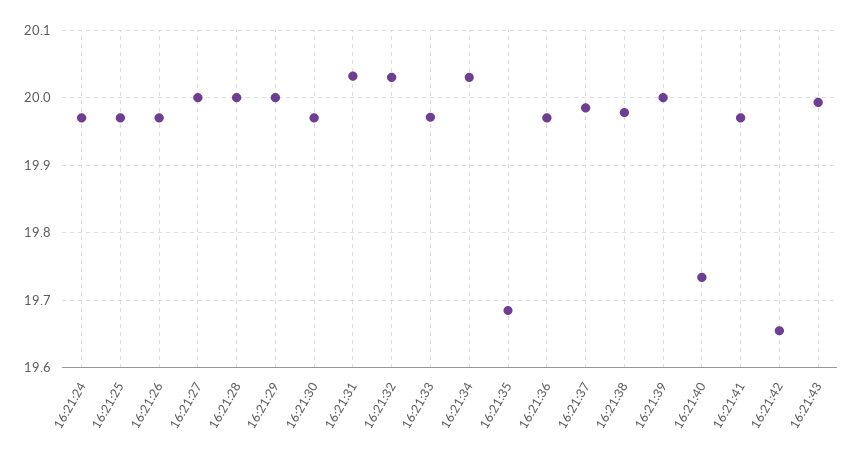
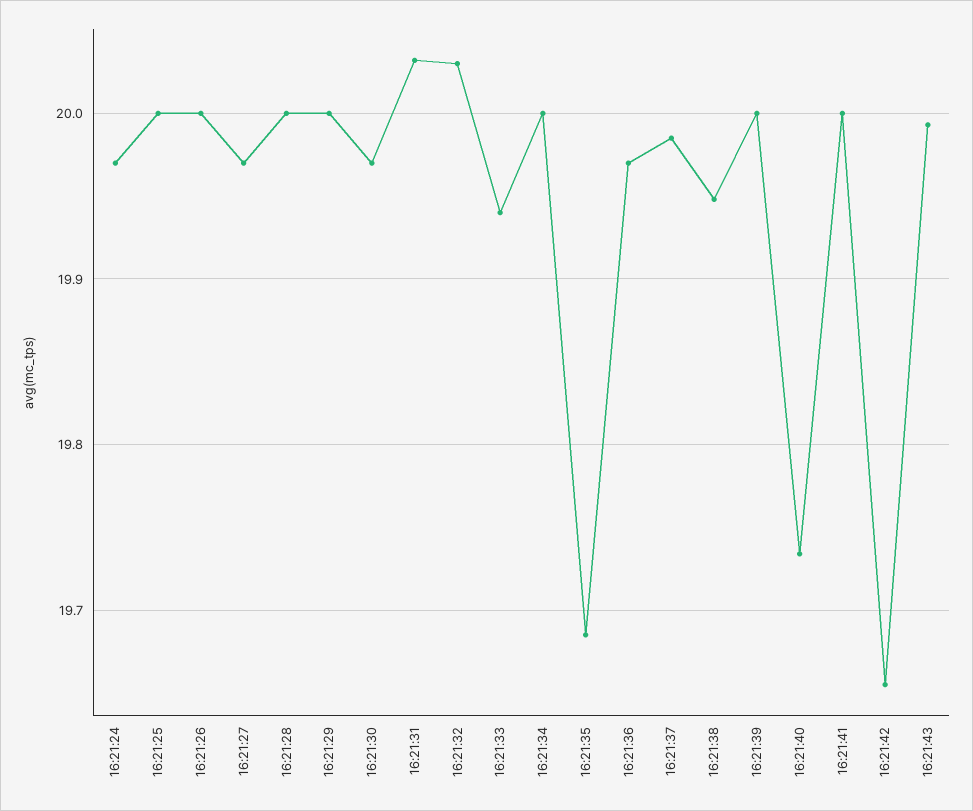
16:21:25: 19.97 -> 20
16:21:26: 19.97 -> 20
16:21:27: 20 -> 19.97
16:21:33: 19.97 -> 19.94
16:21:34: 20.03 -> 20
16:21:38: 19.98 -> 19.95
16:21:41: 19.97 -> 20

